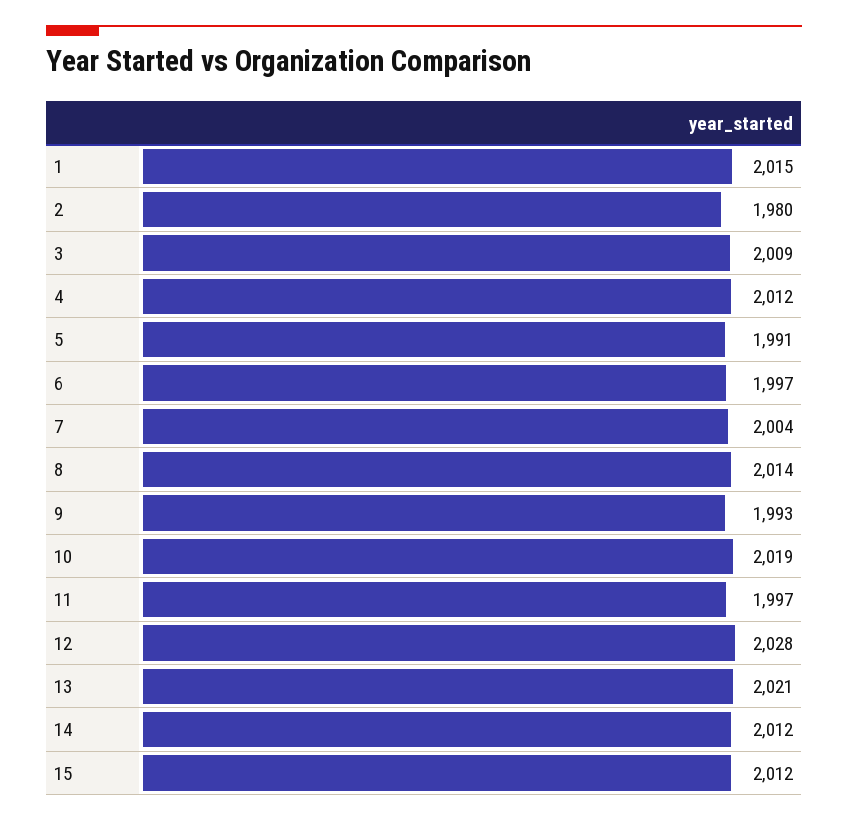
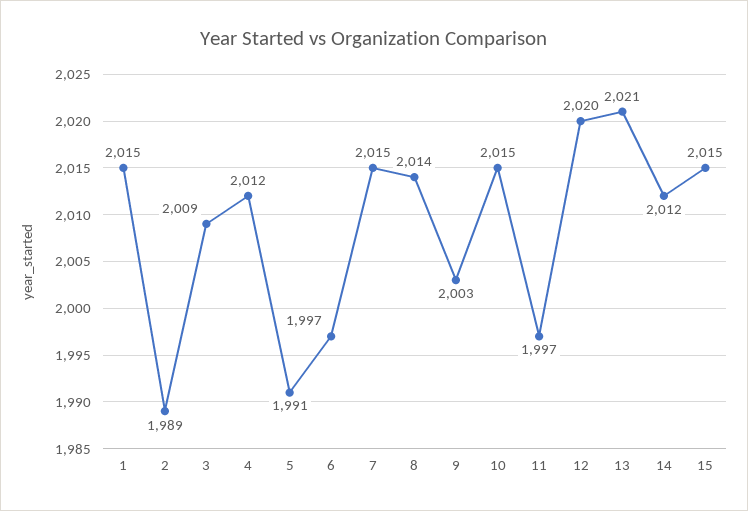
2: 1980 -> 1989
7: 2004 -> 2015
9: 1993 -> 2003
10: 2019 -> 2015
12: 2028 -> 2020
15: 2012 -> 2015

